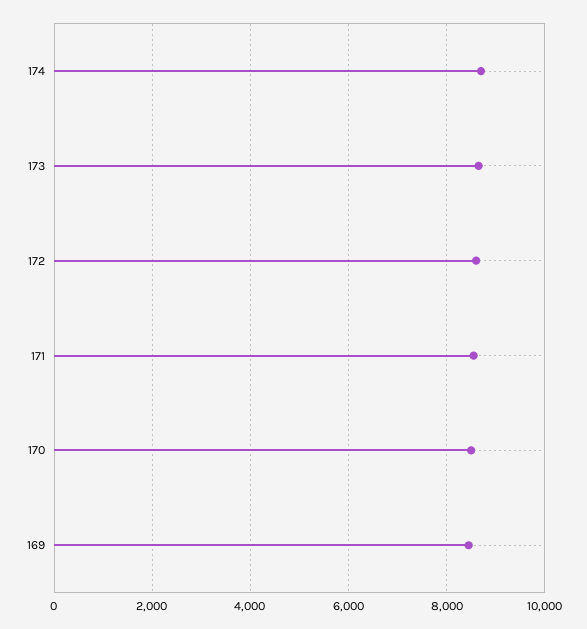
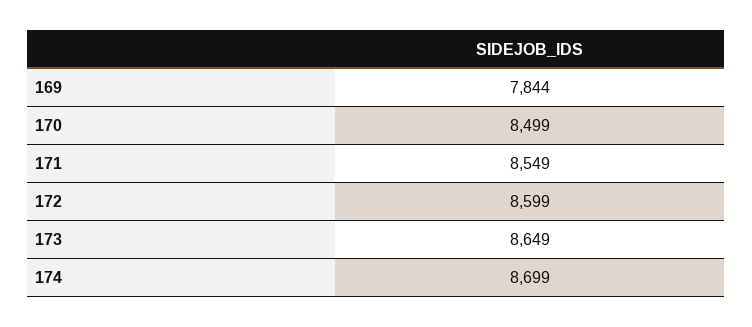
169: 8400 -> 7844

